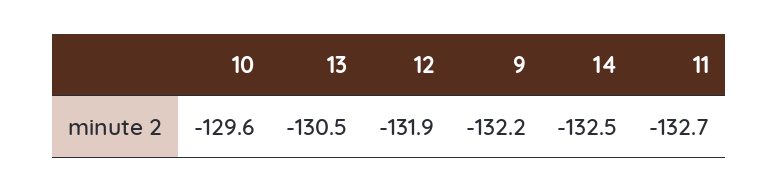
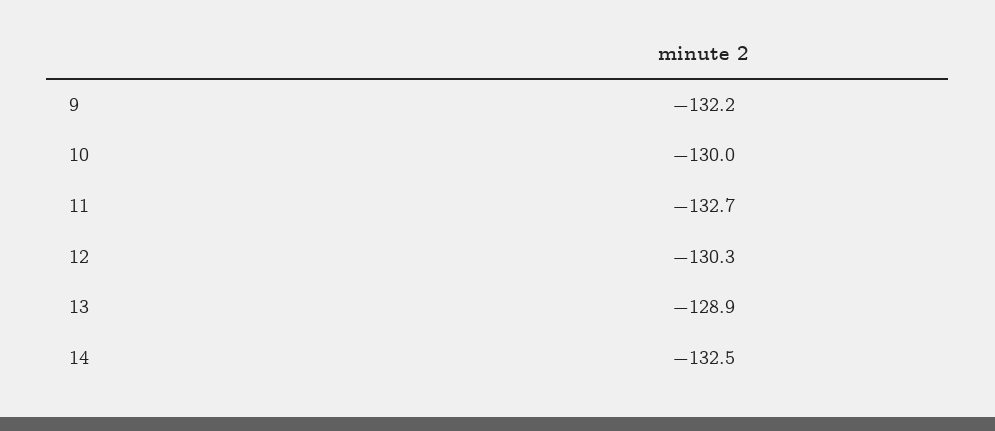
10: -129.6 -> -130
13: -130.5 -> -128.9
12: -131.9 -> -130.3

